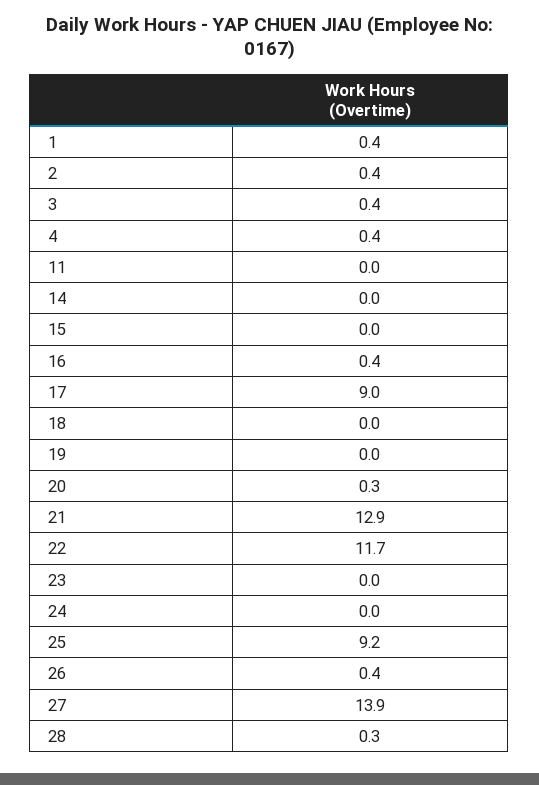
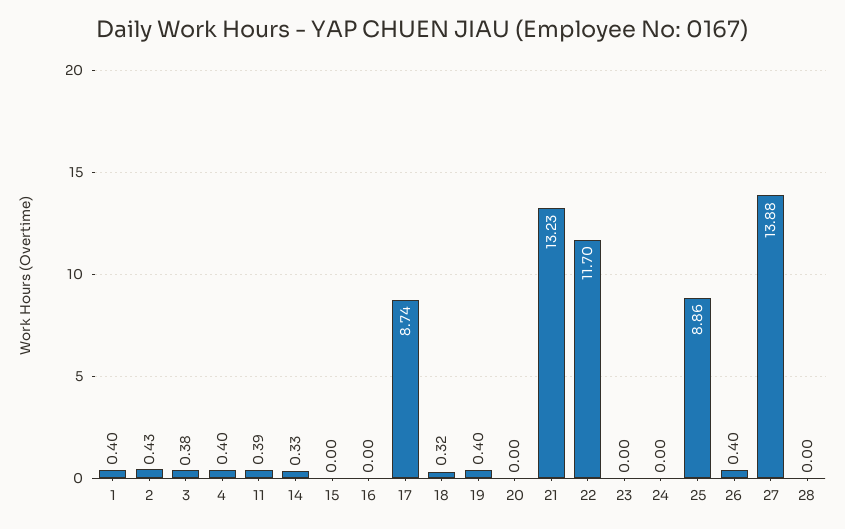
11: 0 -> 0.39
14: 0 -> 0.33
16: 0.4 -> 0
17: 9 -> 8.74
18: 0 -> 0.32
19: 0 -> 0.4
20: 0.3 -> 0
21: 12.9 -> 13.23
25: 9.2 -> 8.86
28: 0.3 -> 0

